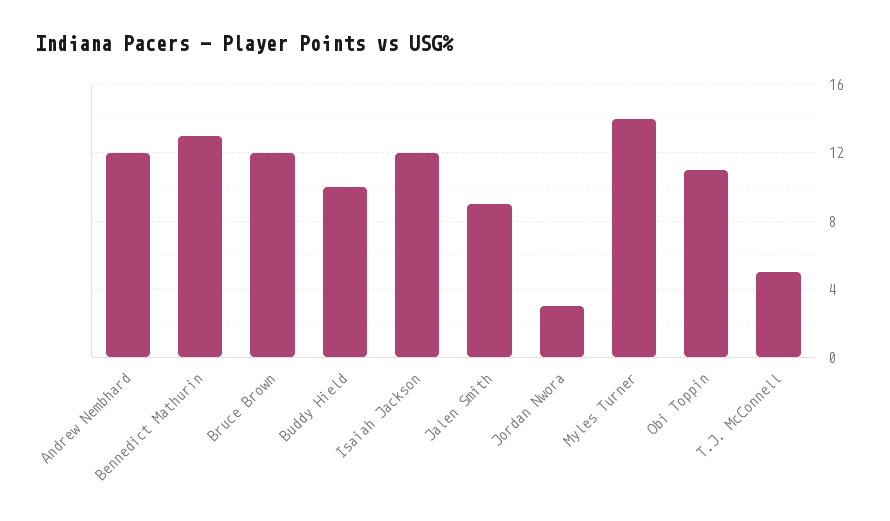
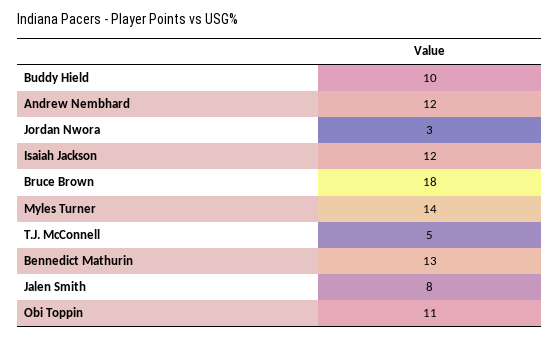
Bruce Brown: 12 -> 18
Jalen Smith: 9 -> 8

